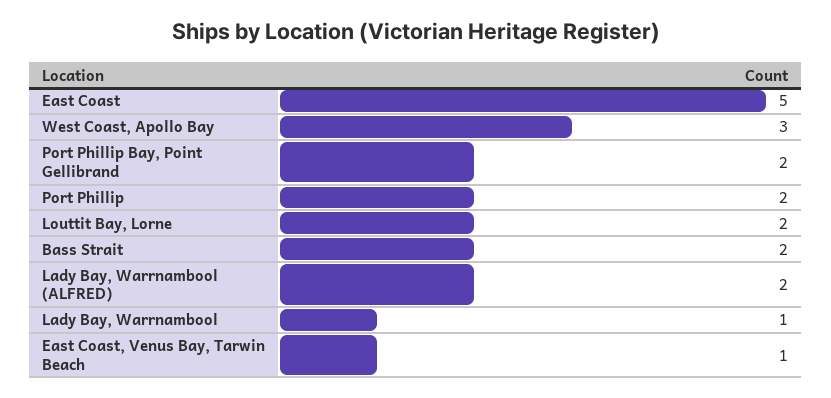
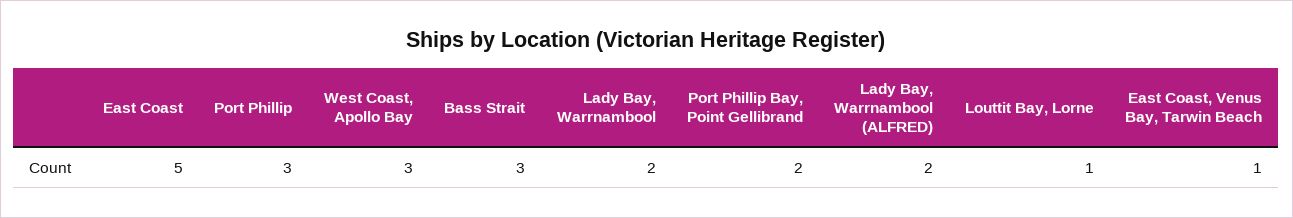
Port Phillip: 2 -> 3
Louttit Bay, Lorne: 2 -> 1
Bass Strait: 2 -> 3
Lady Bay, Warrnambool: 1 -> 2

